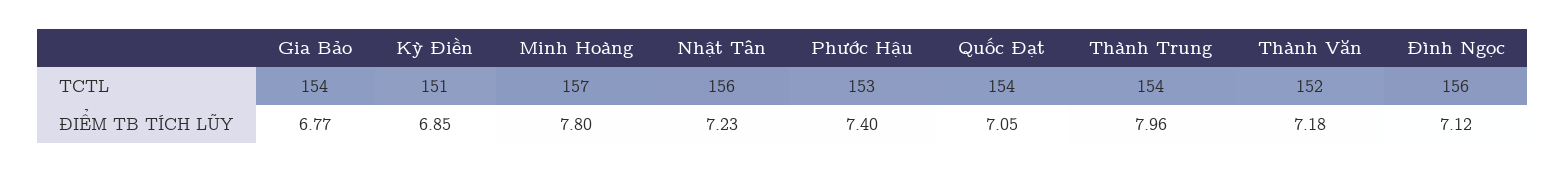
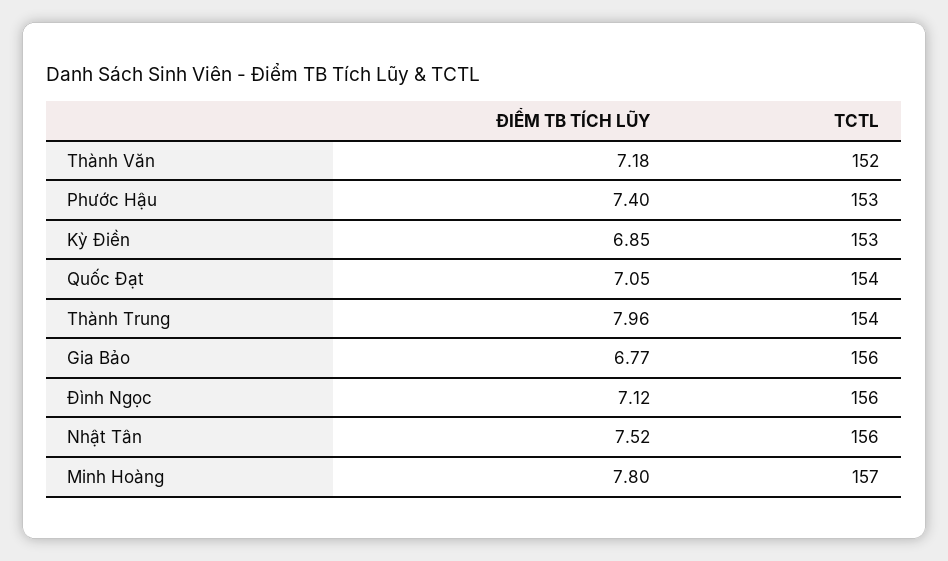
Gia Bảo, TCTL: 154 -> 156
Kỳ Điền, TCTL: 151 -> 153
Nhật Tân, ĐIỂM TB TÍCH LŨY: 7.23 -> 7.52

